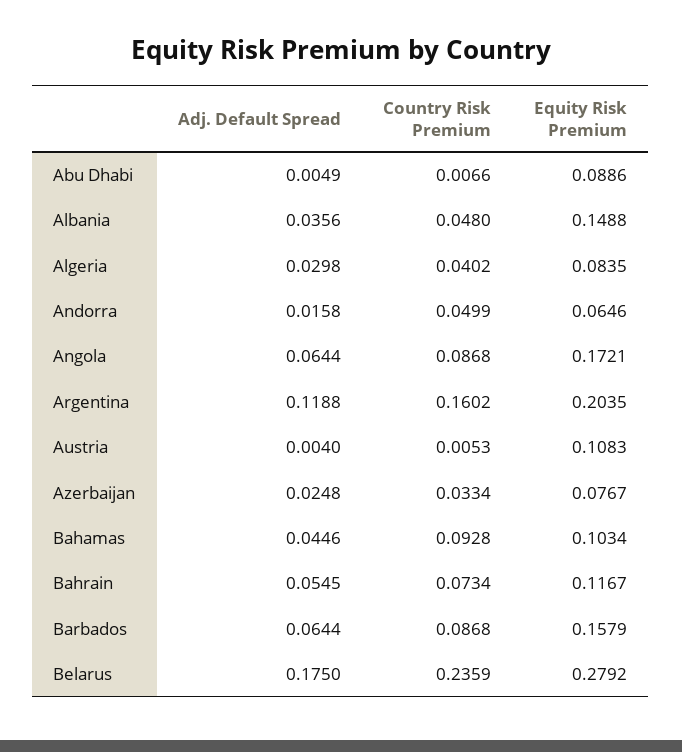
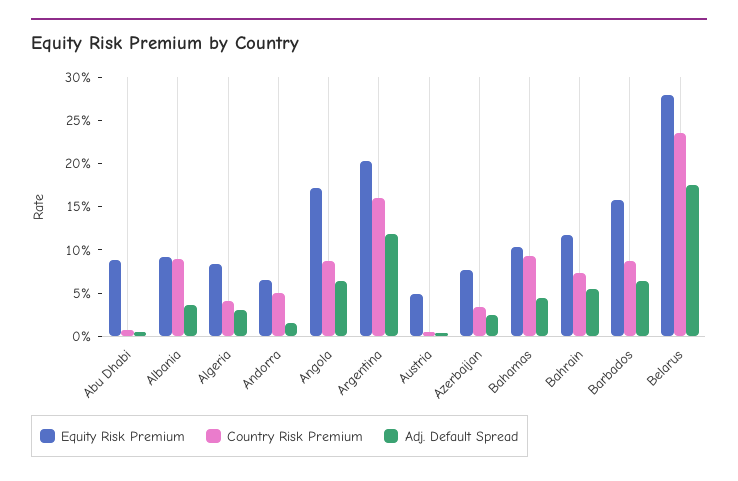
Country Risk Premium, Albania: 0.048 -> 0.09
Equity Risk Premium, Albania: 0.1488 -> 0.09
Equity Risk Premium, Austria: 0.1083 -> 0.05

